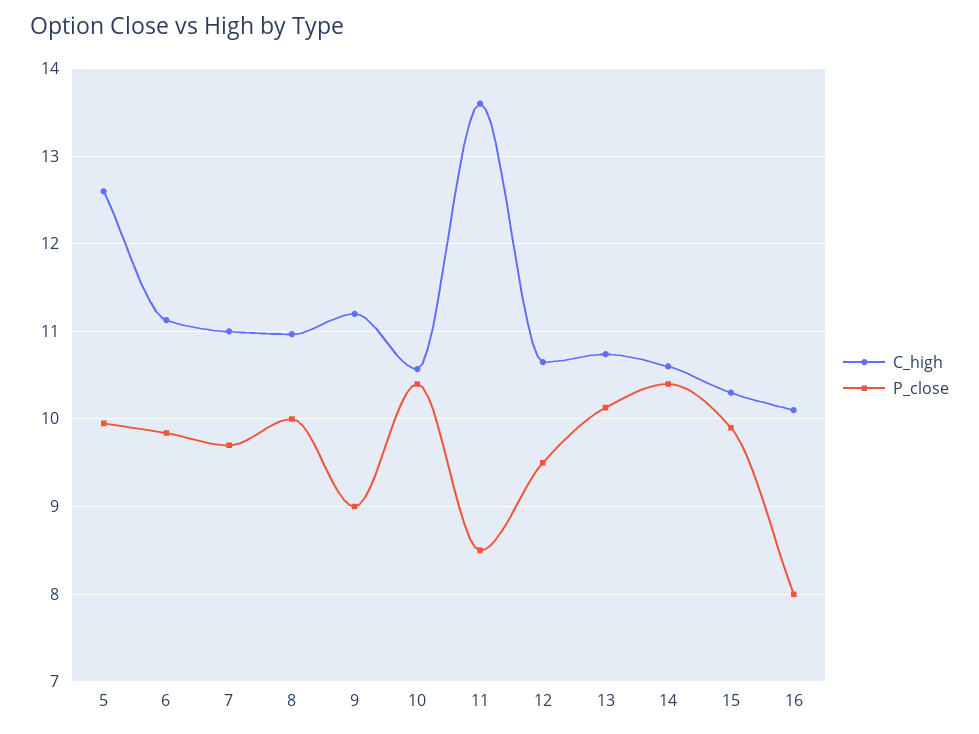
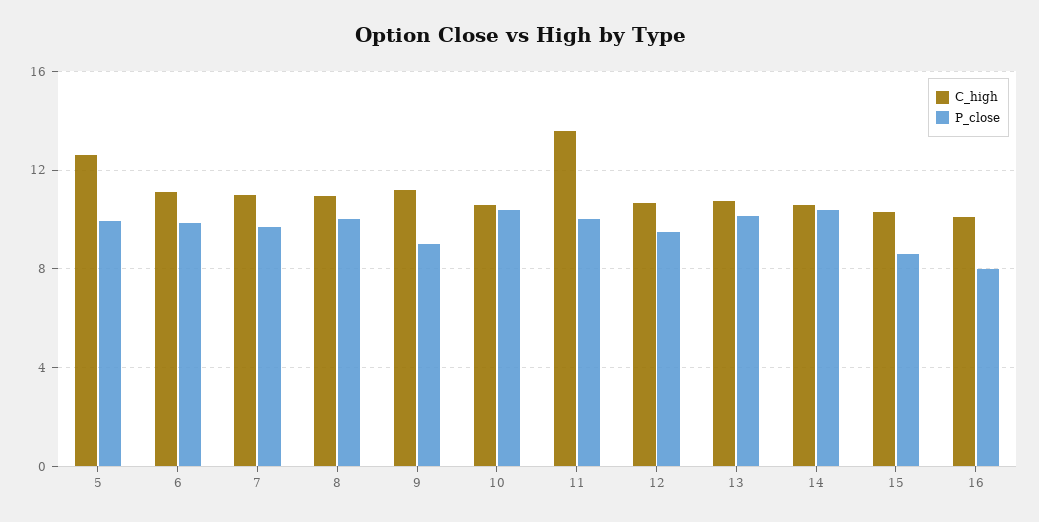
P_close, 11: 8.5 -> 10
P_close, 15: 9.9 -> 8.5

